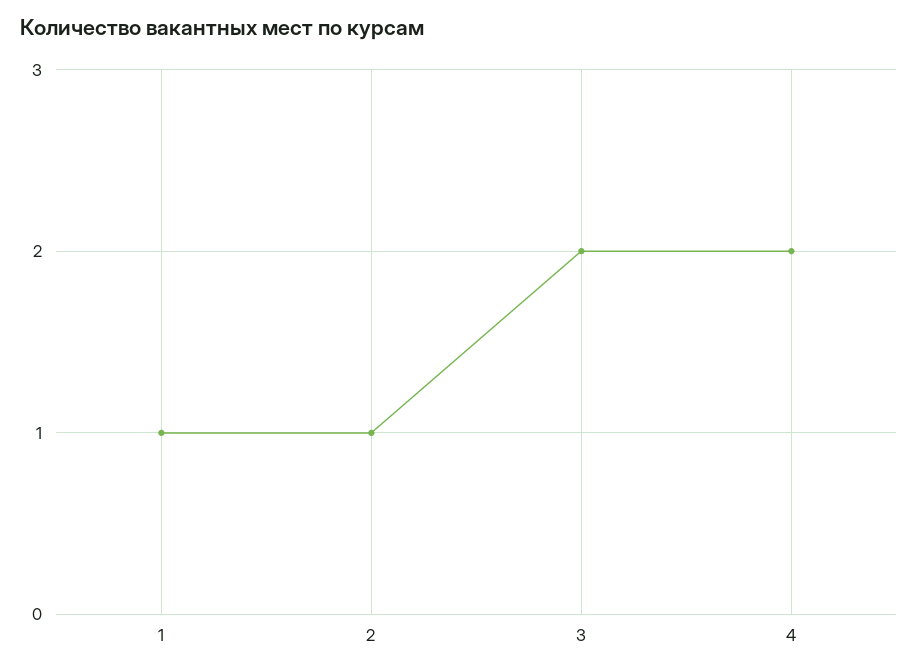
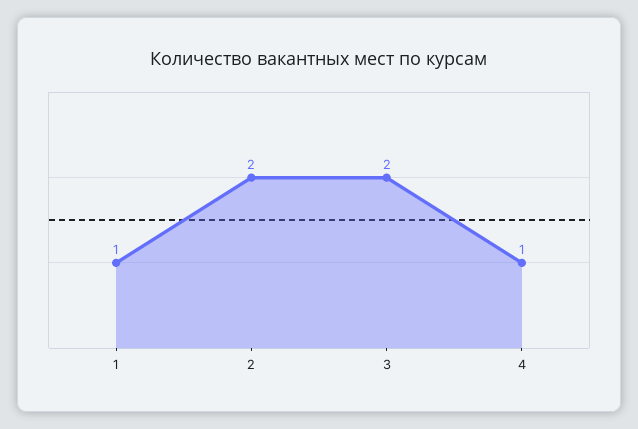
2: 1 -> 2
4: 2 -> 1

